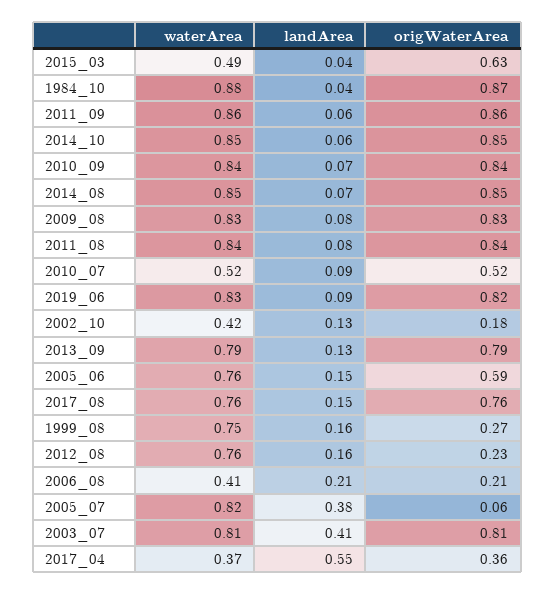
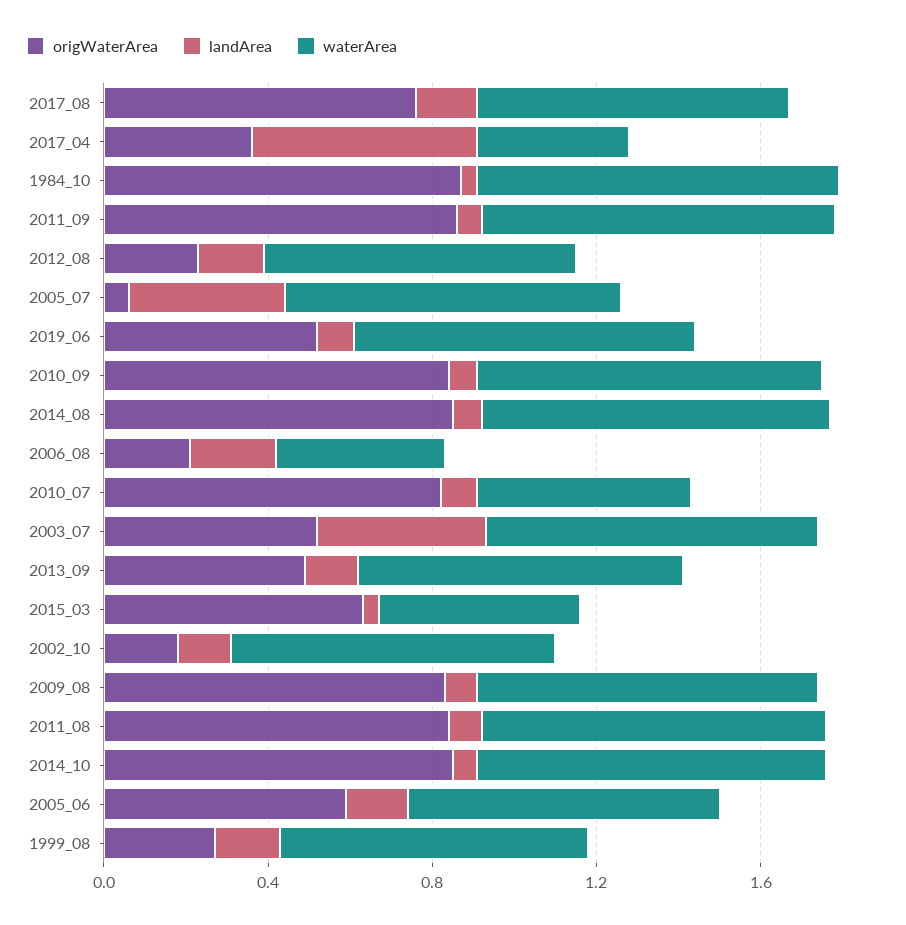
origWaterArea, 2010_07: 0.52 -> 0.8
origWaterArea, 2019_06: 0.82 -> 0.5
waterArea, 2002_10: 0.42 -> 0.8
origWaterArea, 2013_09: 0.79 -> 0.5
origWaterArea, 2003_07: 0.81 -> 0.5

